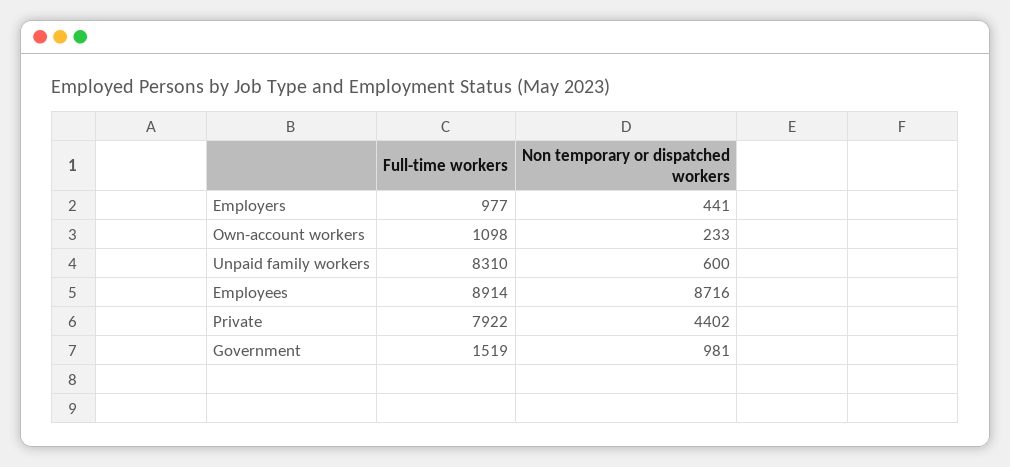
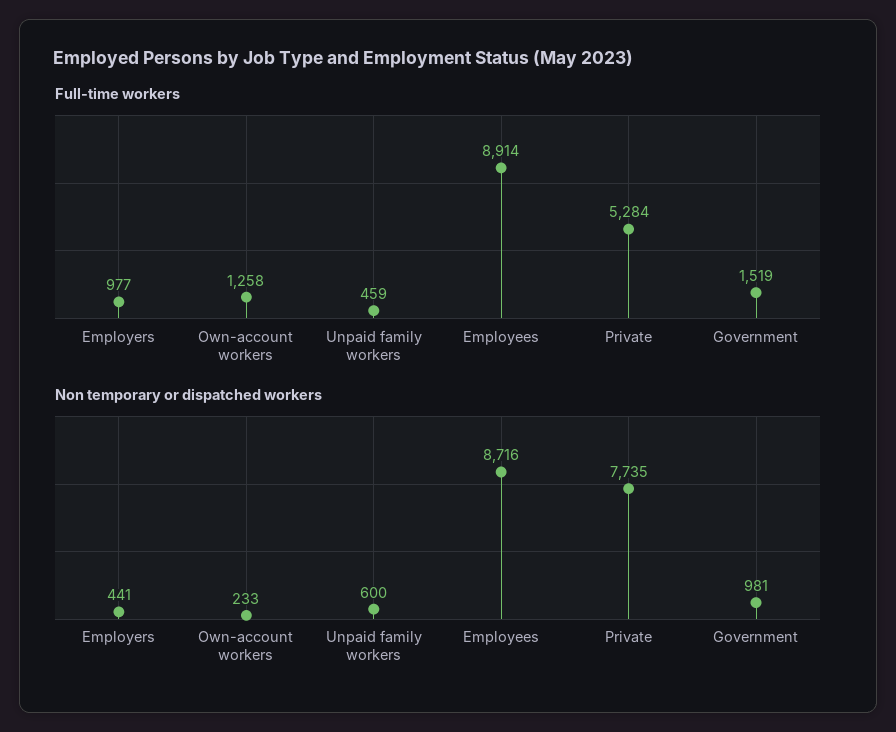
Full-time workers, Own-account workers: 1098 -> 1258
Full-time workers, Unpaid family workers: 8310 -> 459
Full-time workers, Private: 7922 -> 5284
Non temporary or dispatched workers, Private: 4402 -> 7735

